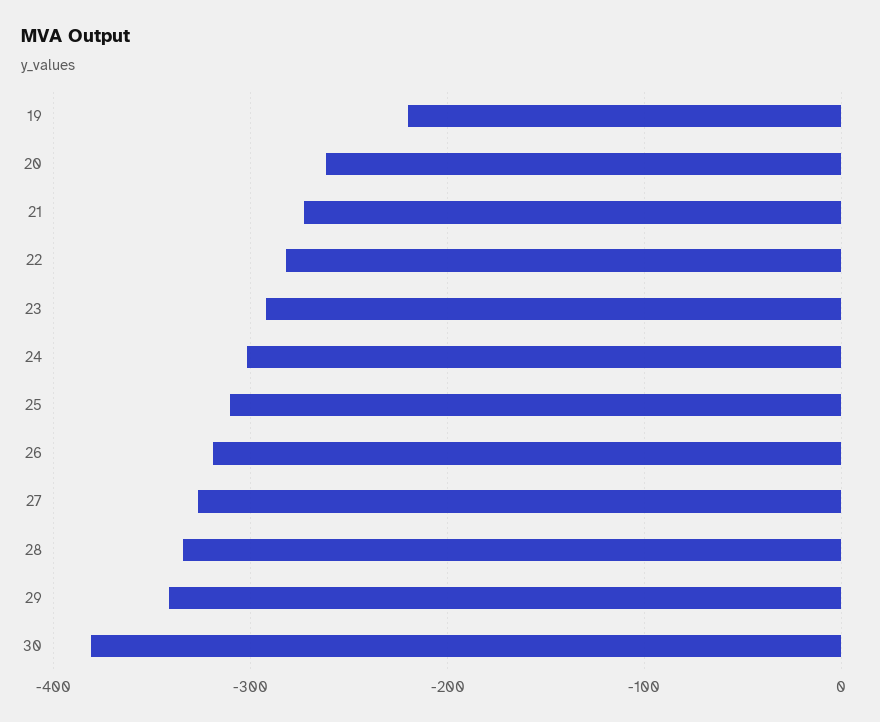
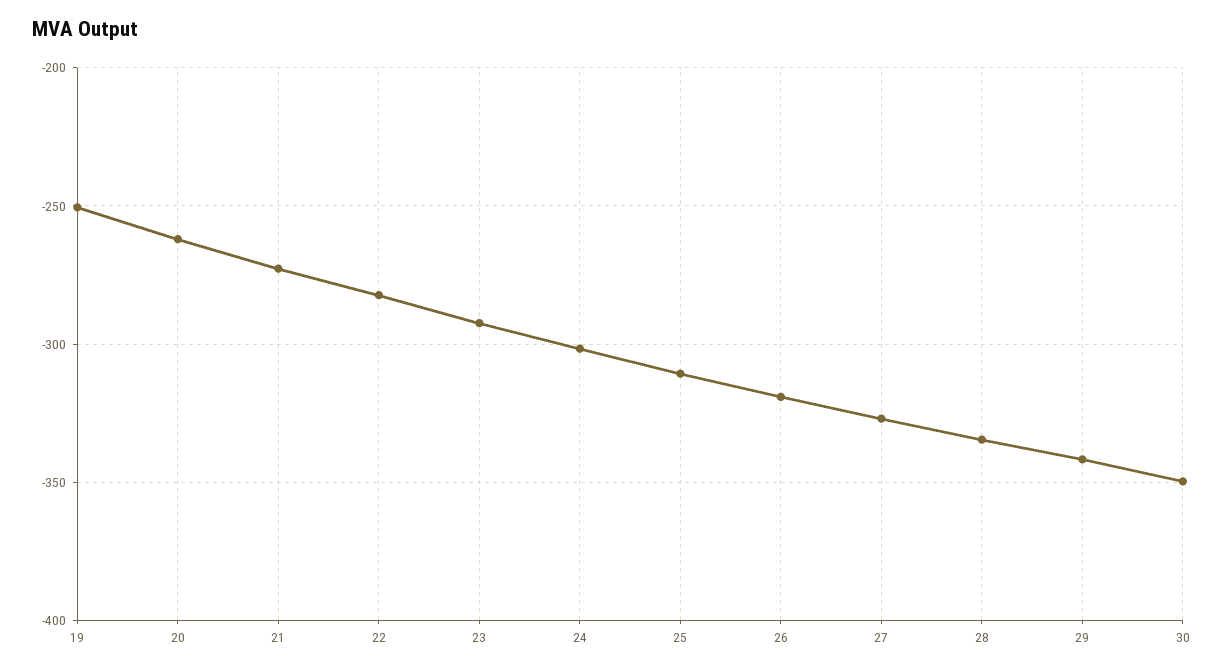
19: -220 -> -250
30: -380 -> -350

